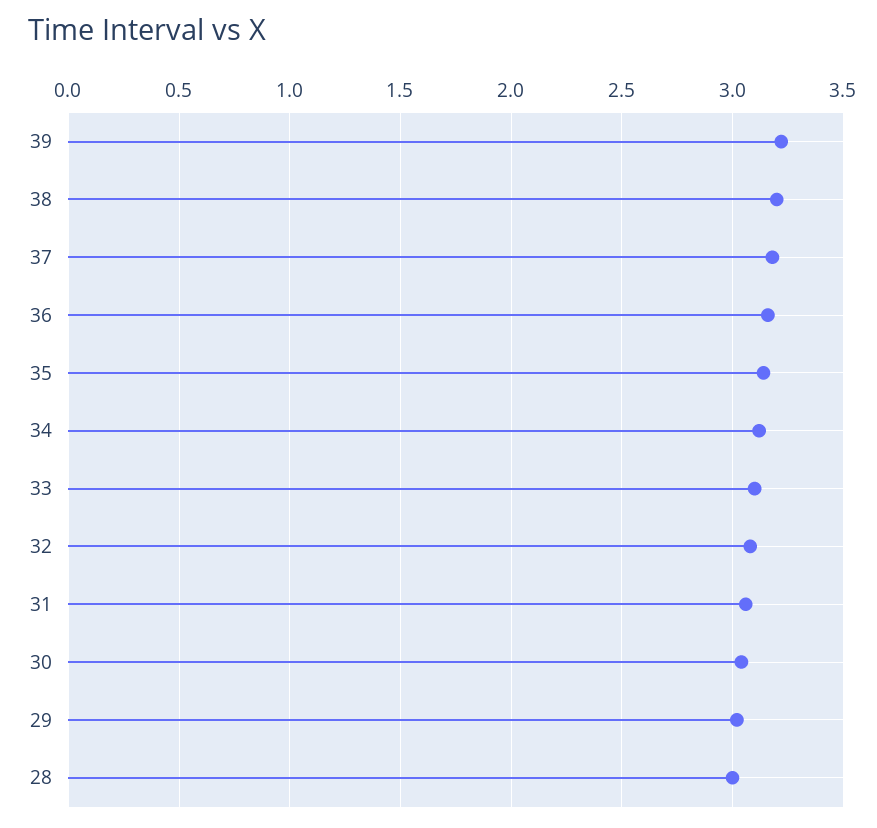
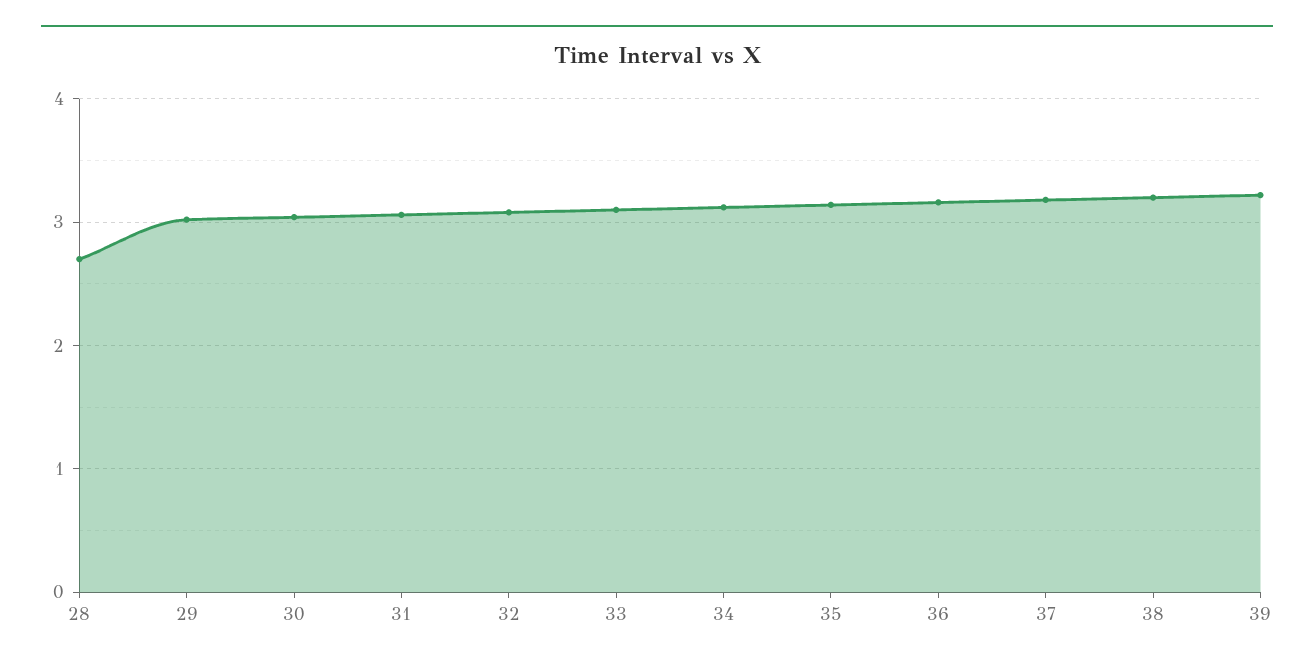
28: 3 -> 2.7

